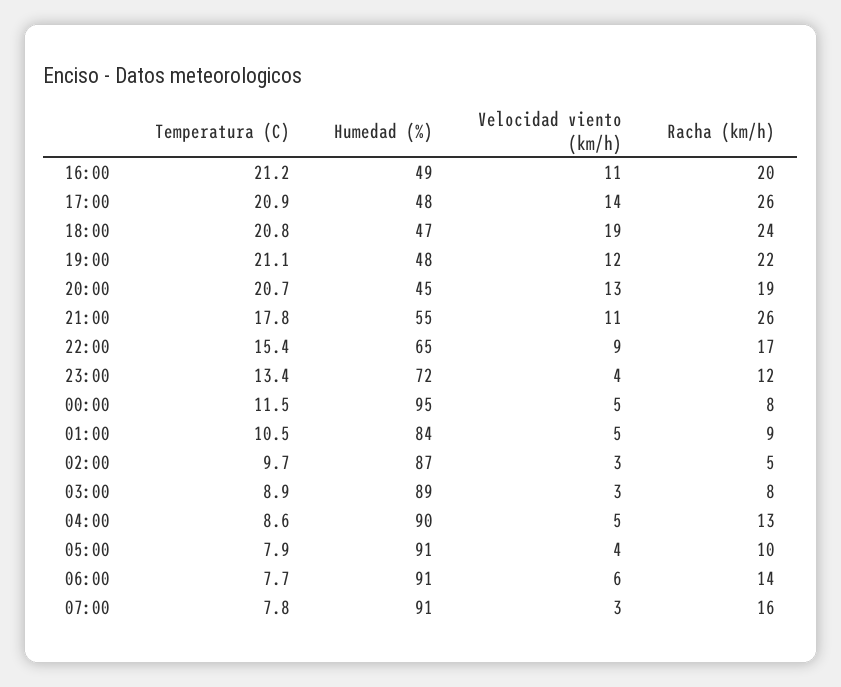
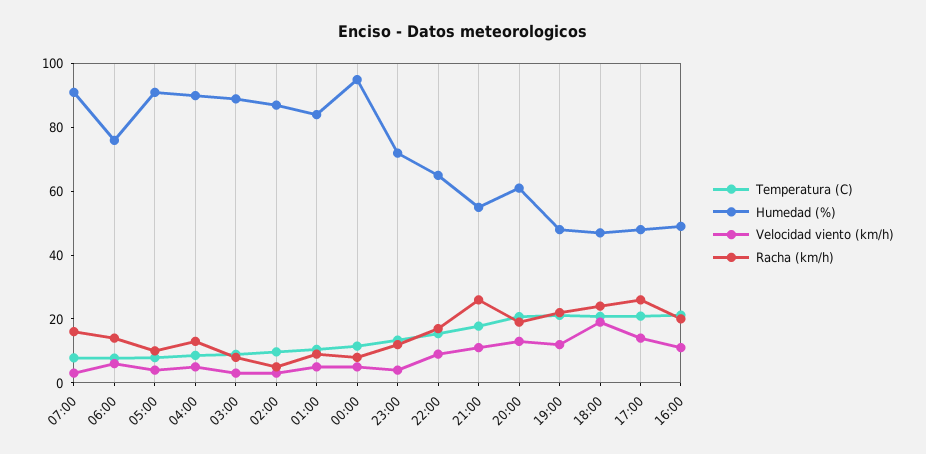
Humedad (%), 20:00: 45 -> 60
Humedad (%), 06:00: 91 -> 75

